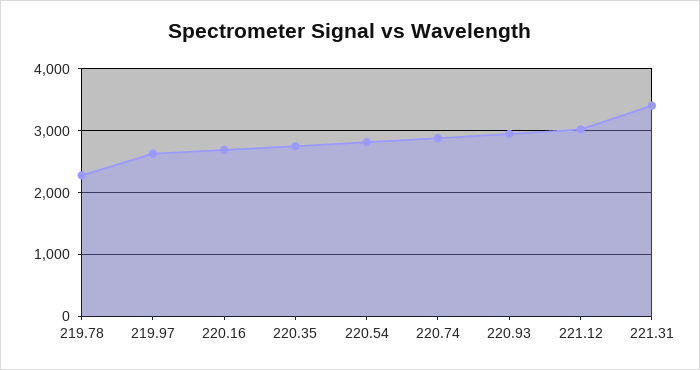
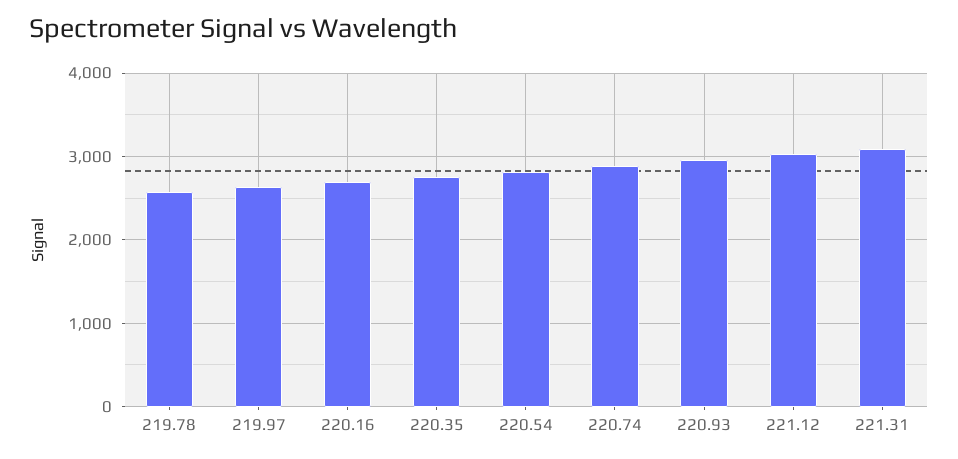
219.78: 2300 -> 2600
221.31: 3400 -> 3100

